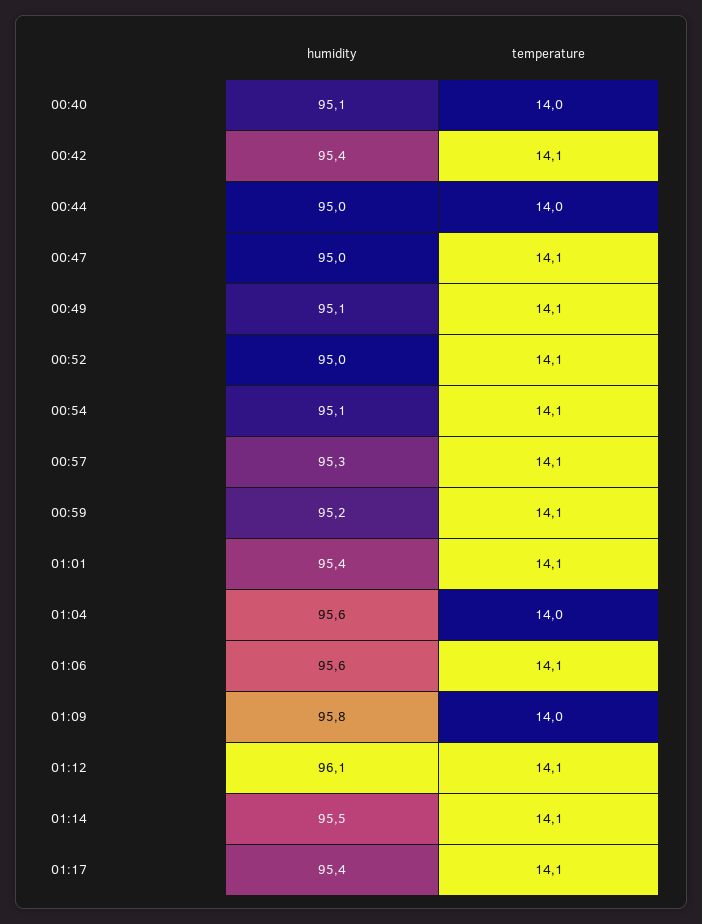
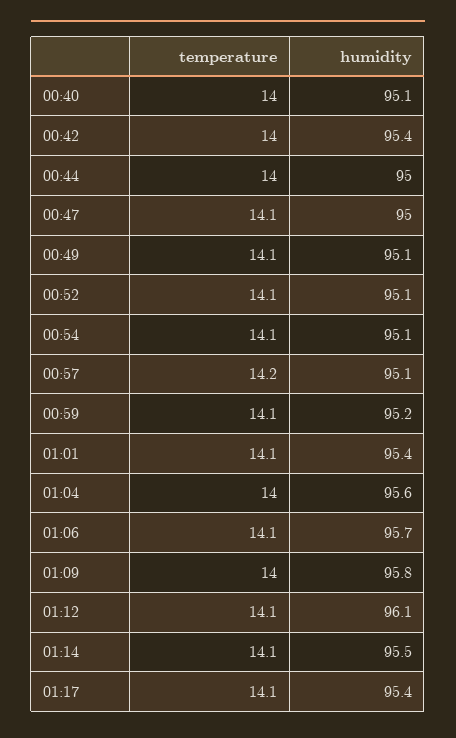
temperature, 00:42: 14.1 -> 14
humidity, 00:52: 95 -> 95.1
humidity, 00:57: 95.3 -> 95.1
temperature, 00:57: 14.1 -> 14.2
humidity, 01:06: 95.6 -> 95.7

